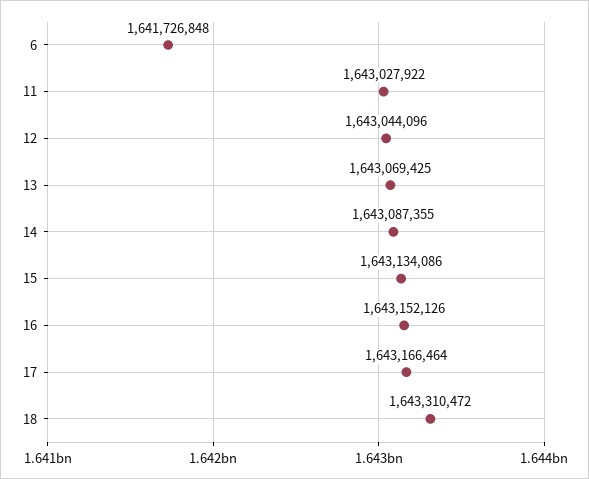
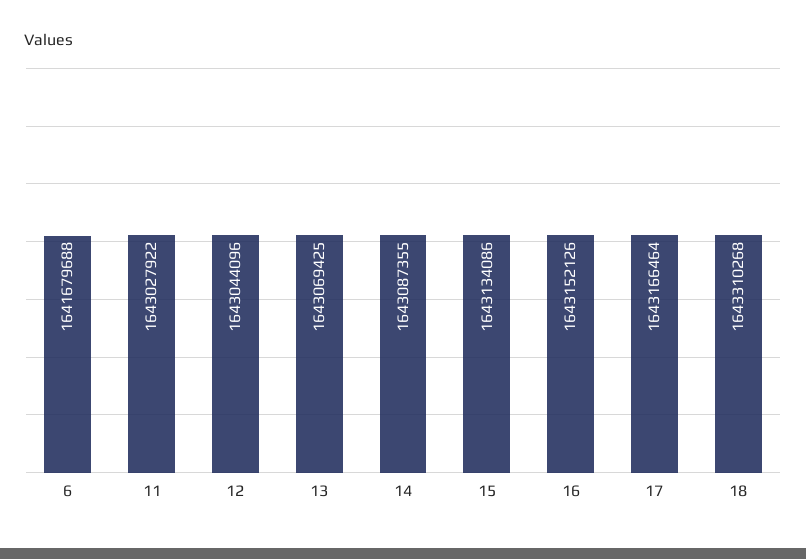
6: 1641726848 -> 1641679688
18: 1643310472 -> 1643310268

